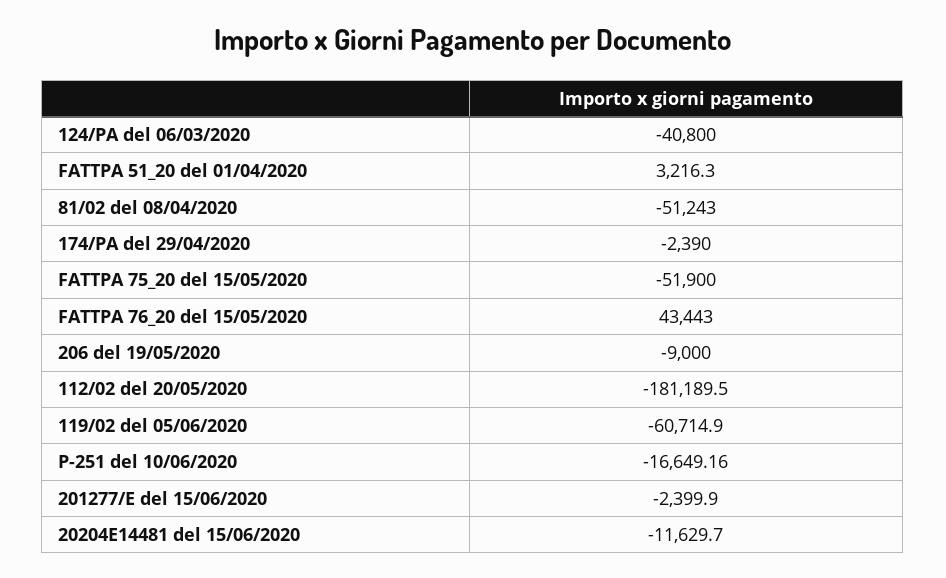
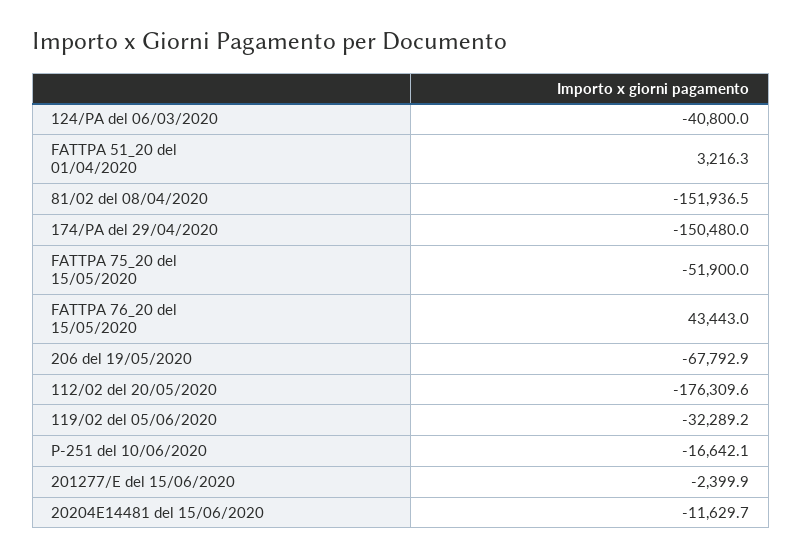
81/02 del 08/04/2020: -51243 -> -151936.5
174/PA del 29/04/2020: -2390 -> -150480
206 del 19/05/2020: -9000 -> -67792.9
112/02 del 20/05/2020: -181189.5 -> -176309.6
119/02 del 05/06/2020: -60714.9 -> -32289.2
P-251 del 10/06/2020: -16649.16 -> -16642.1

